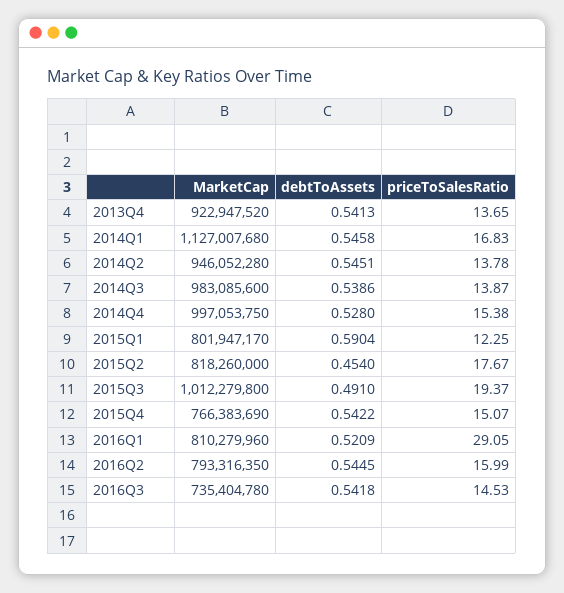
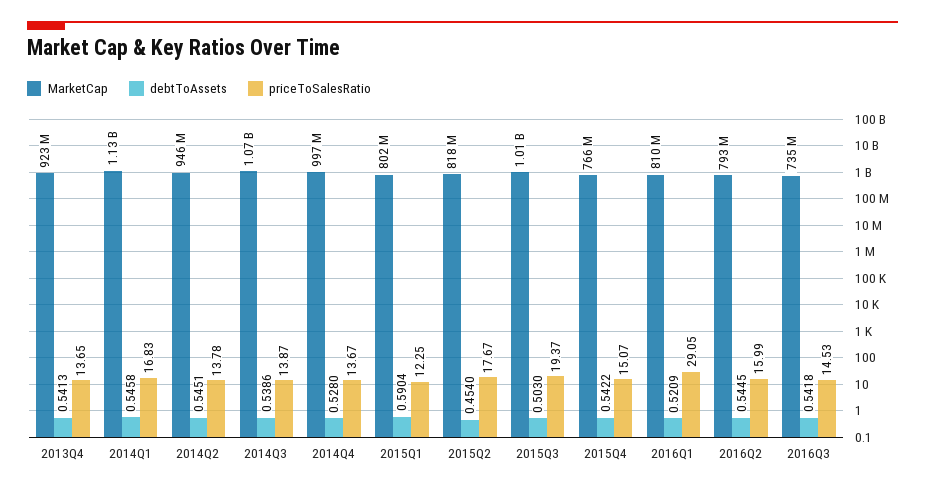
MarketCap, 2014Q3: 983085600 -> 1070000000
priceToSalesRatio, 2014Q4: 15.38 -> 13.67
debtToAssets, 2015Q3: 0.491 -> 0.503

